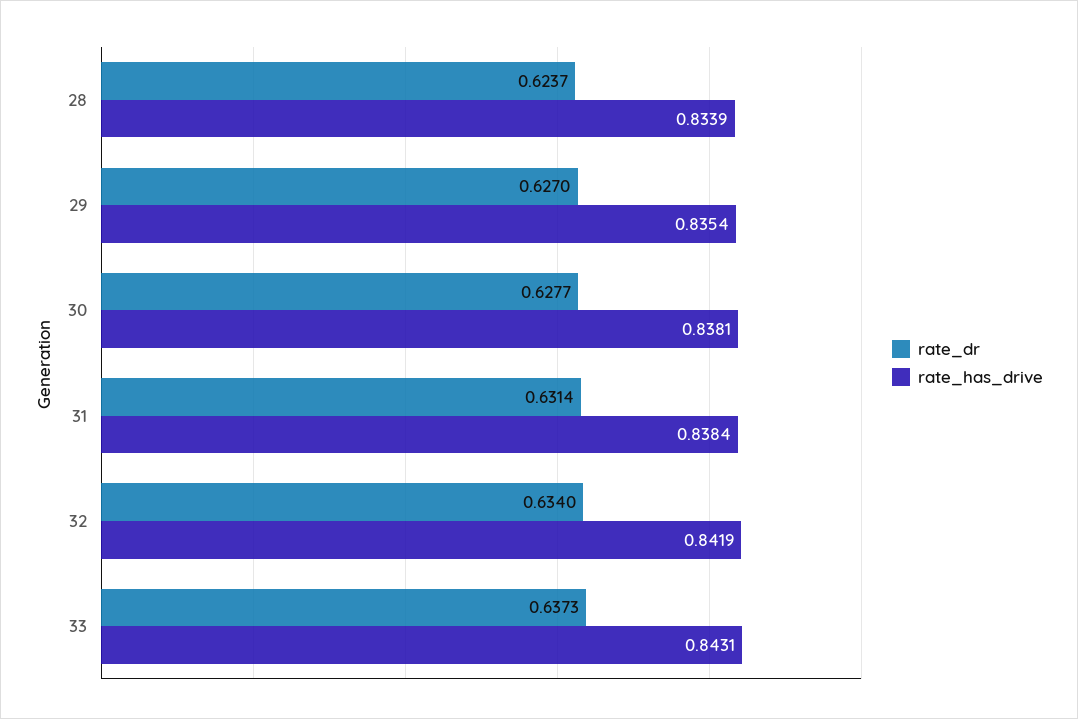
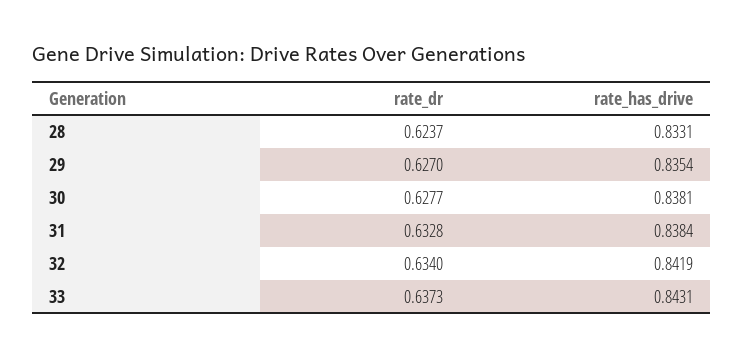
rate_has_drive, 28: 0.8339 -> 0.8331
rate_dr, 31: 0.6314 -> 0.6328

